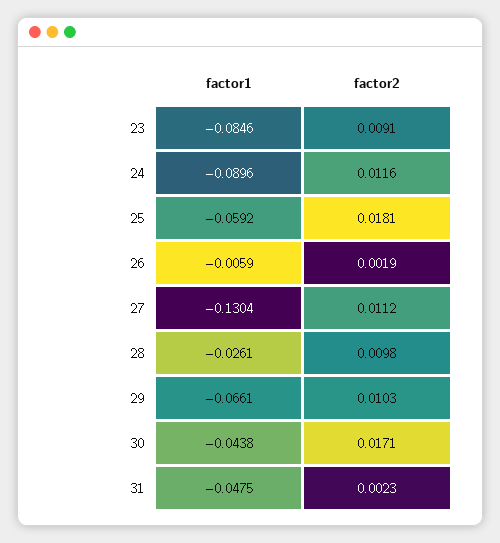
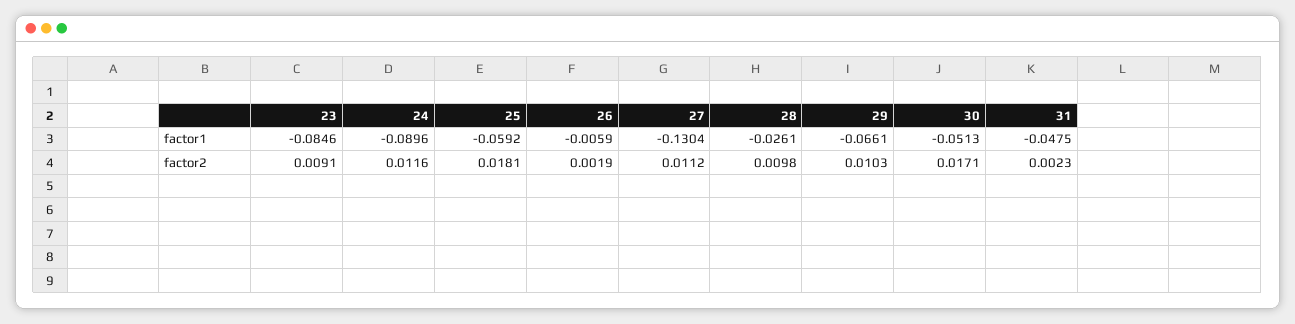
factor1, 30: -0.0438 -> -0.0513

